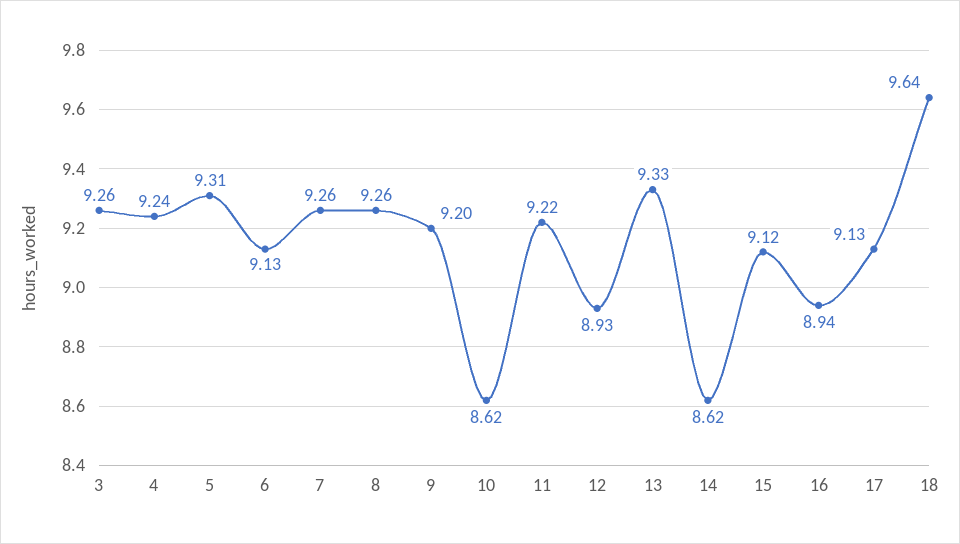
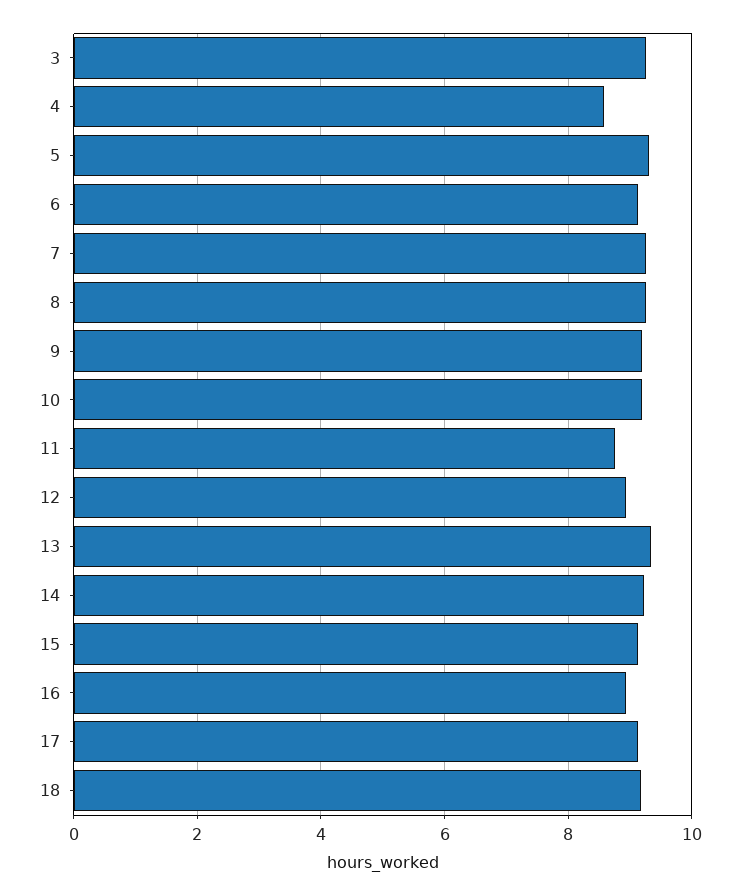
4: 9.24 -> 8.6
10: 8.62 -> 9.2
11: 9.22 -> 8.8
14: 8.62 -> 9.2
18: 9.64 -> 9.2

